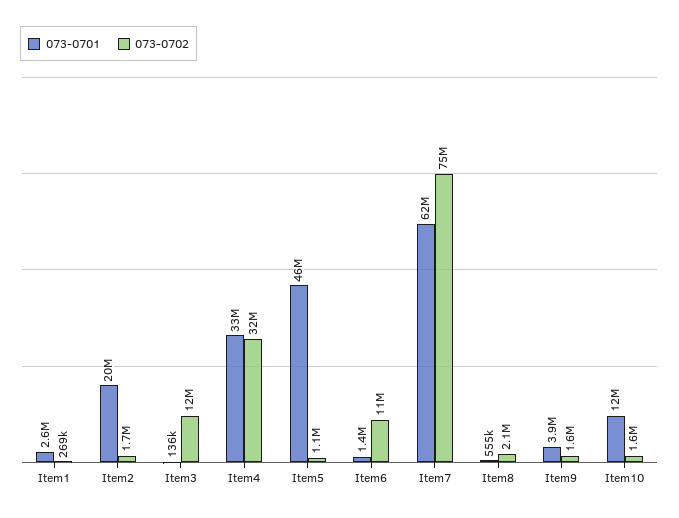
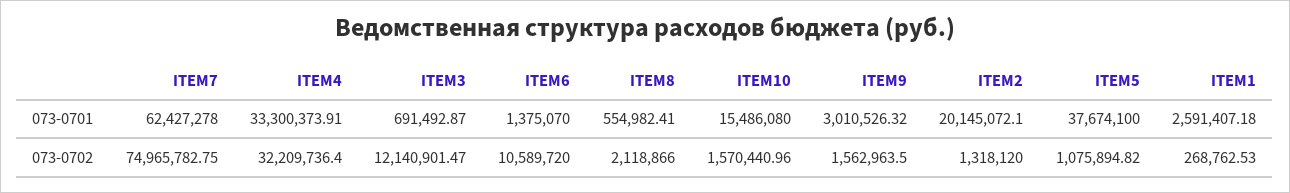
073-0702, Item2: 1700000 -> 1318120
073-0701, Item3: 136000 -> 691492.87
073-0701, Item5: 46000000 -> 37674100
073-0701, Item9: 3900000 -> 3010526.32
073-0701, Item10: 12000000 -> 15486080

